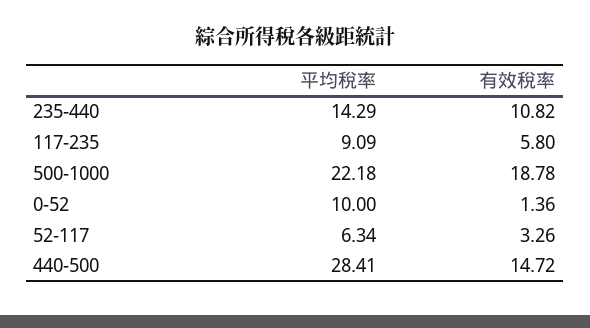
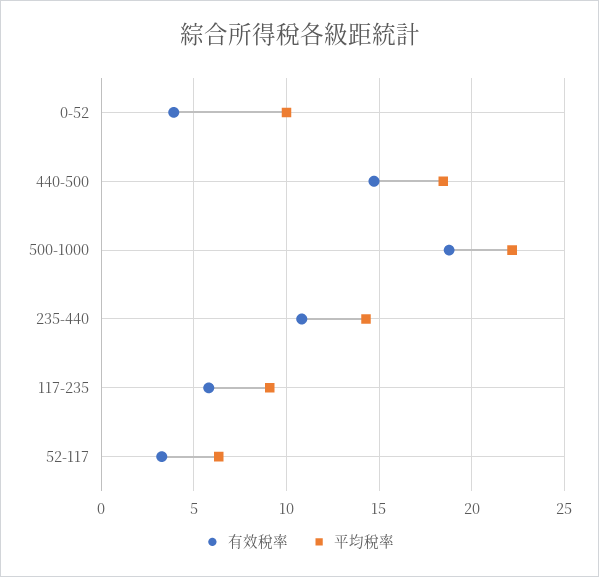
有效稅率, 0-52: 1.36 -> 4
平均稅率, 440-500: 28.41 -> 18.5

